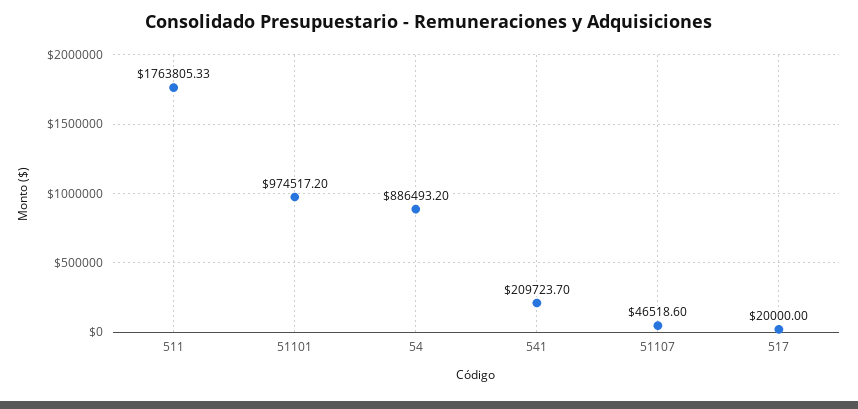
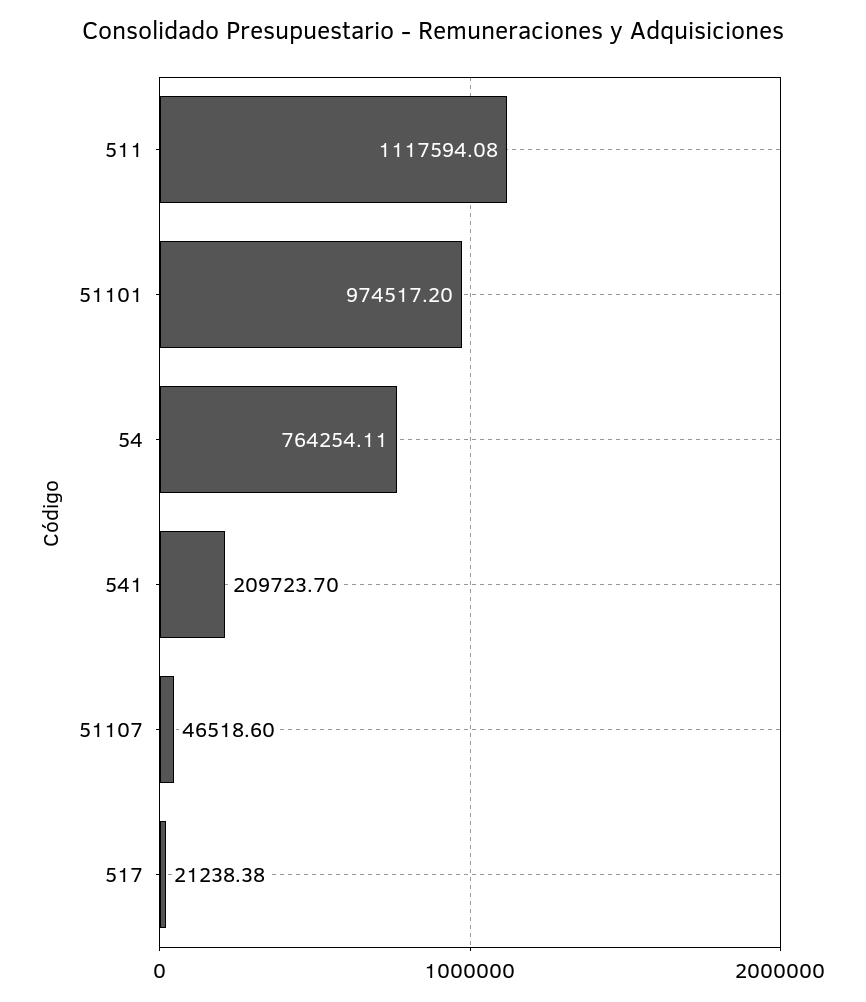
511: 1763805.33 -> 1117594.08
54: 886493.2 -> 764254.11
517: 20000 -> 21238.38

